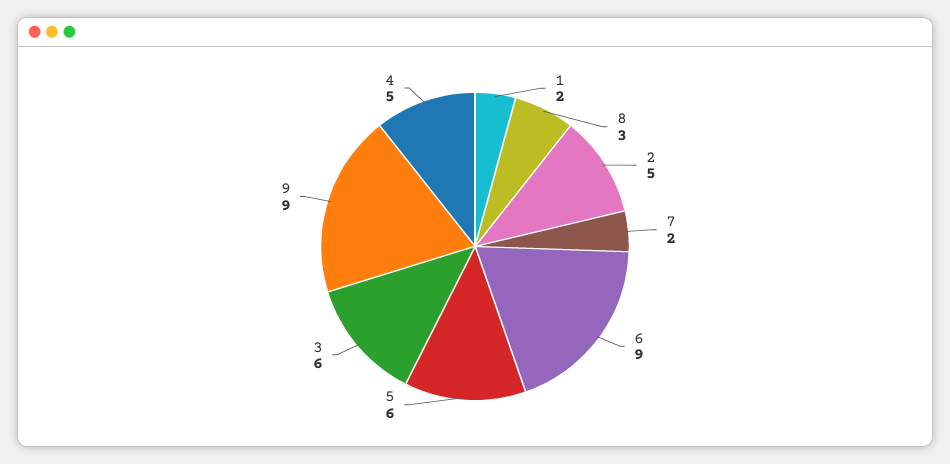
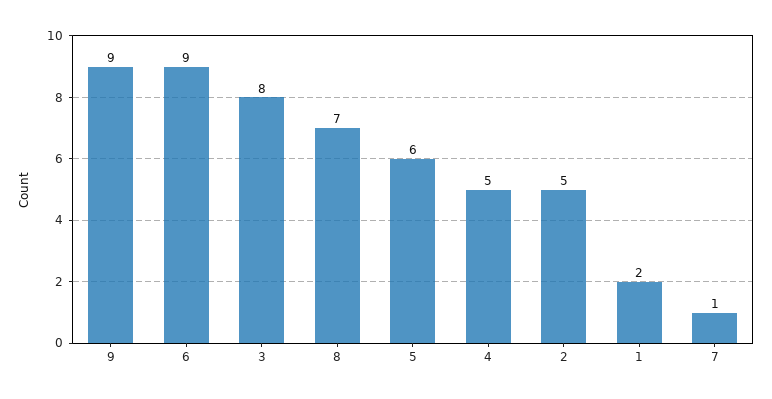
8: 3 -> 7
7: 2 -> 1
3: 6 -> 8

